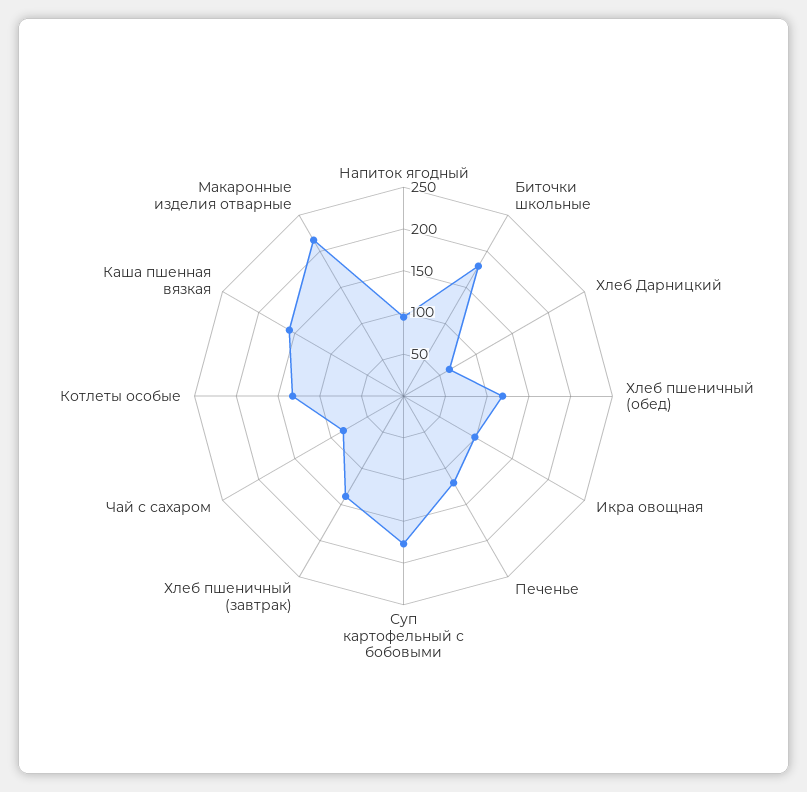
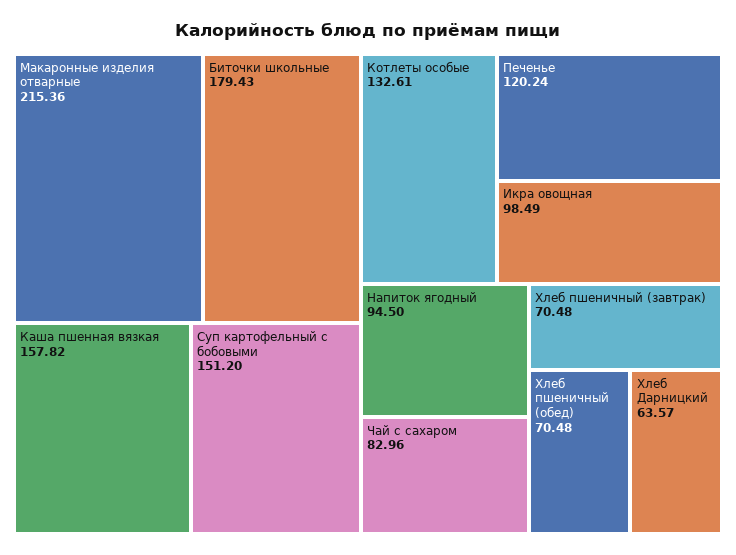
Хлеб пшеничный (обед): 120 -> 70.48
Суп картофельный с бобовыми: 180 -> 151.2
Хлеб пшеничный (завтрак): 140 -> 70.48

